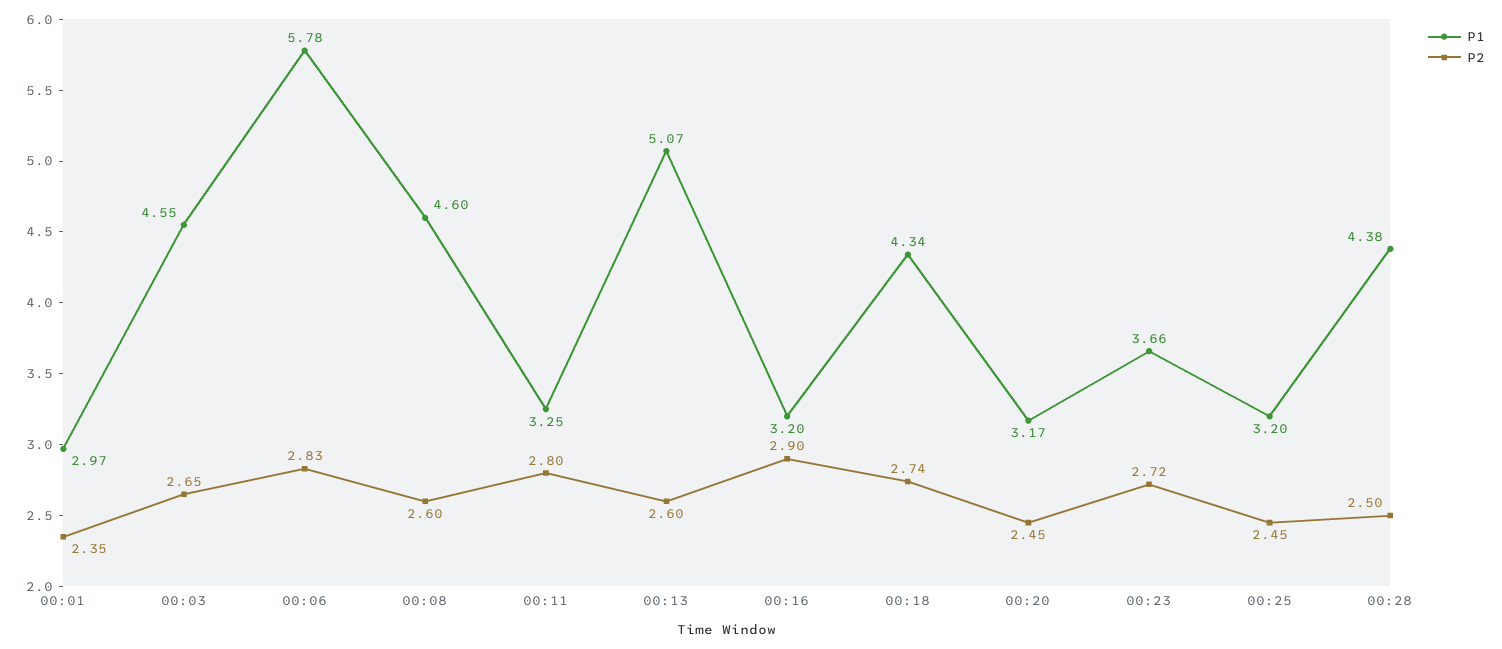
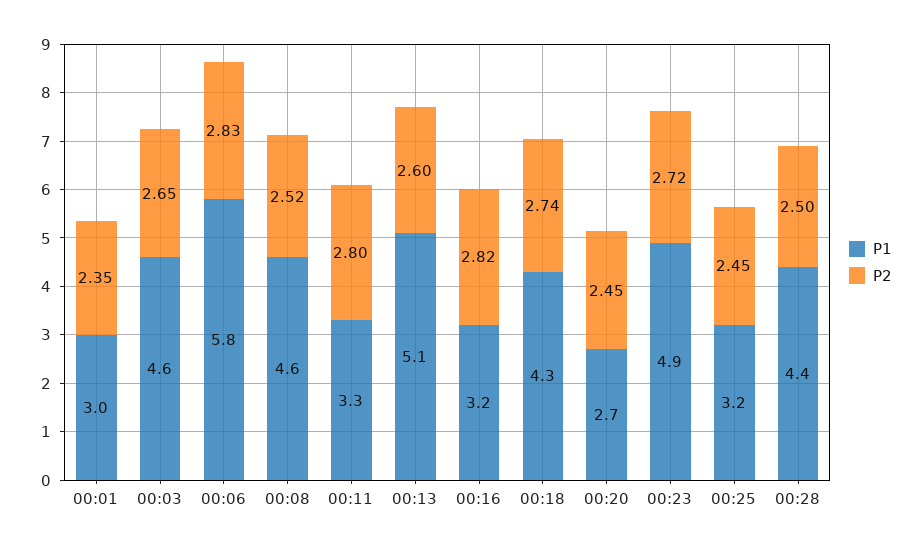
P2, 00:08: 2.6 -> 2.52
P2, 00:16: 2.9 -> 2.82
P1, 00:20: 3.17 -> 2.7
P1, 00:23: 3.66 -> 4.9

